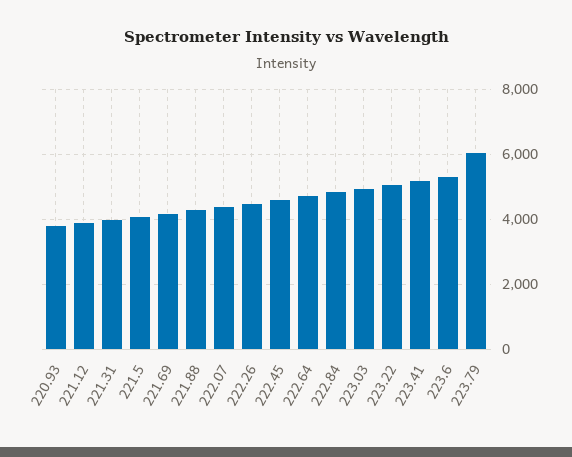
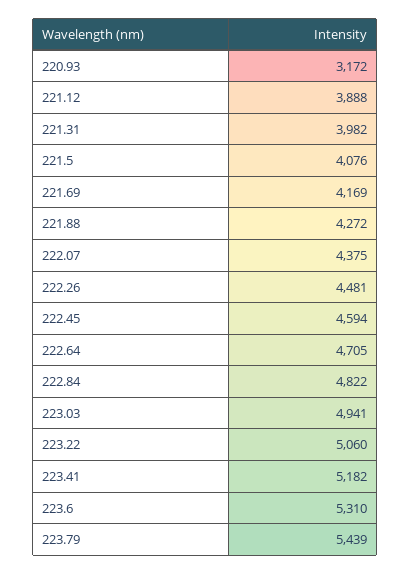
220.93: 3800 -> 3172
223.79: 6000 -> 5439

